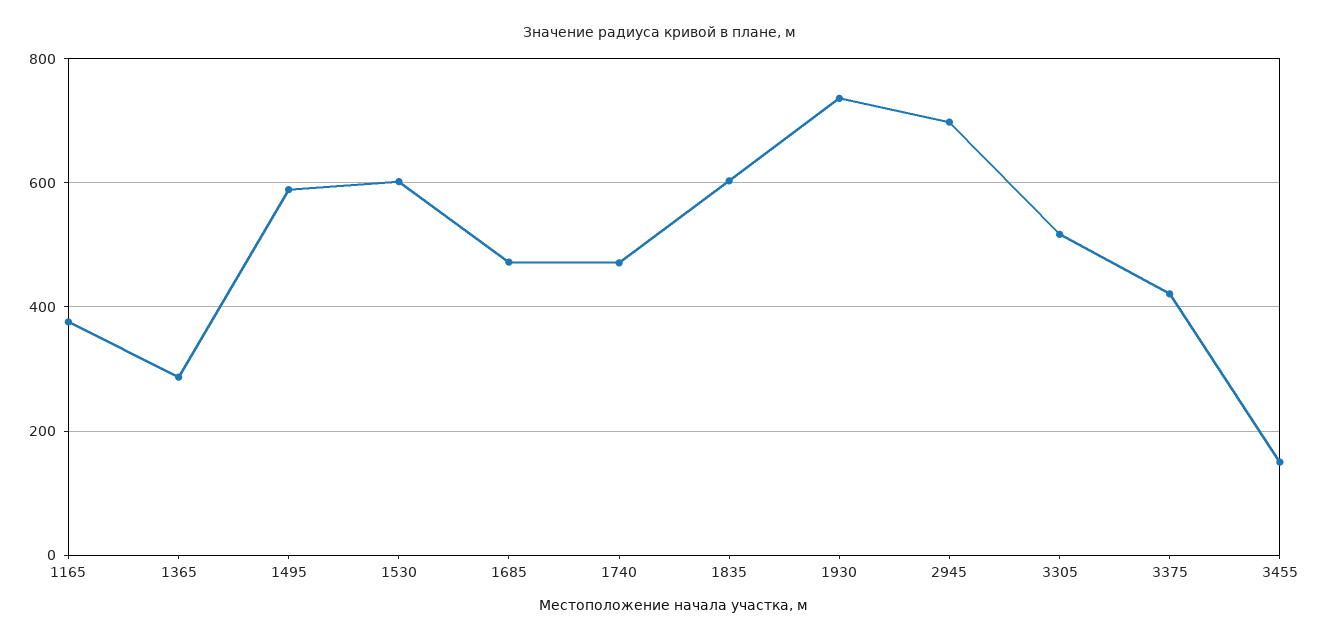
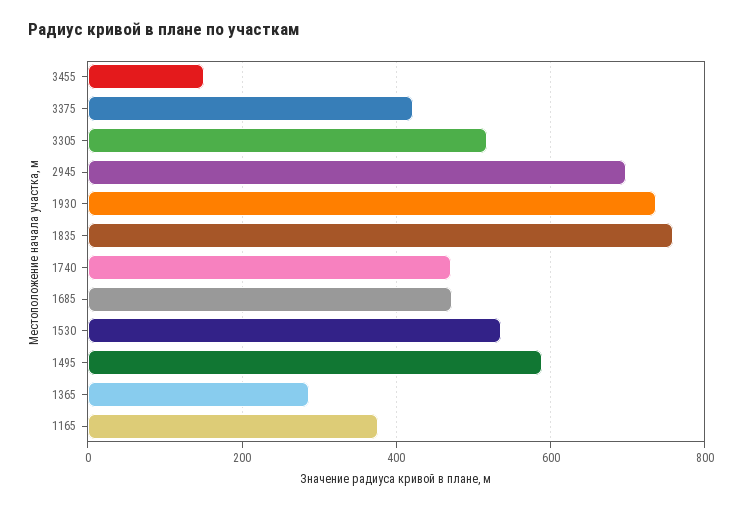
1530: 600 -> 540
1835: 600 -> 760

